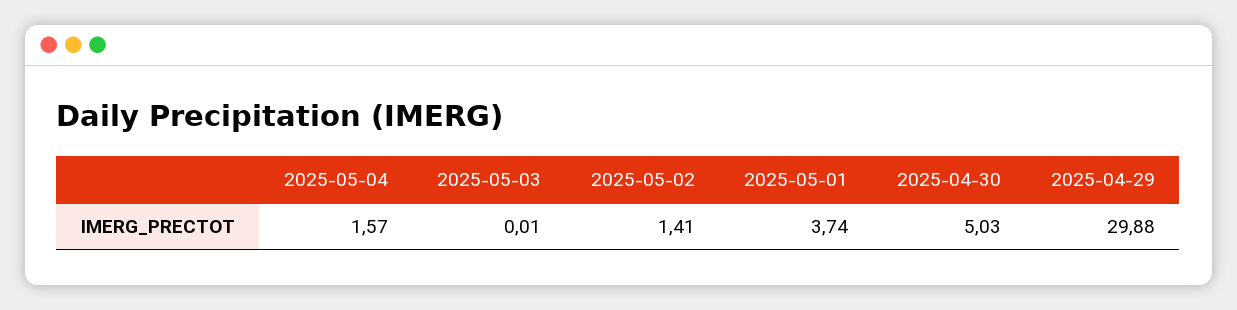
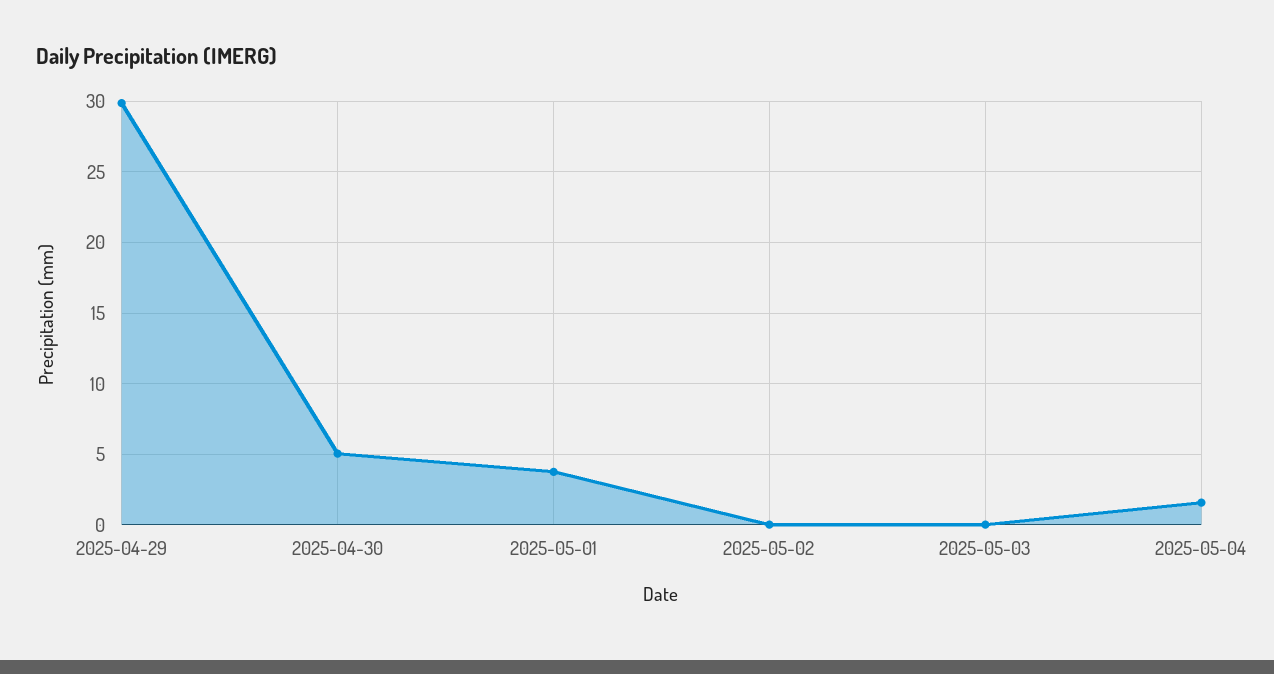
2025-05-02: 1.41 -> 0

